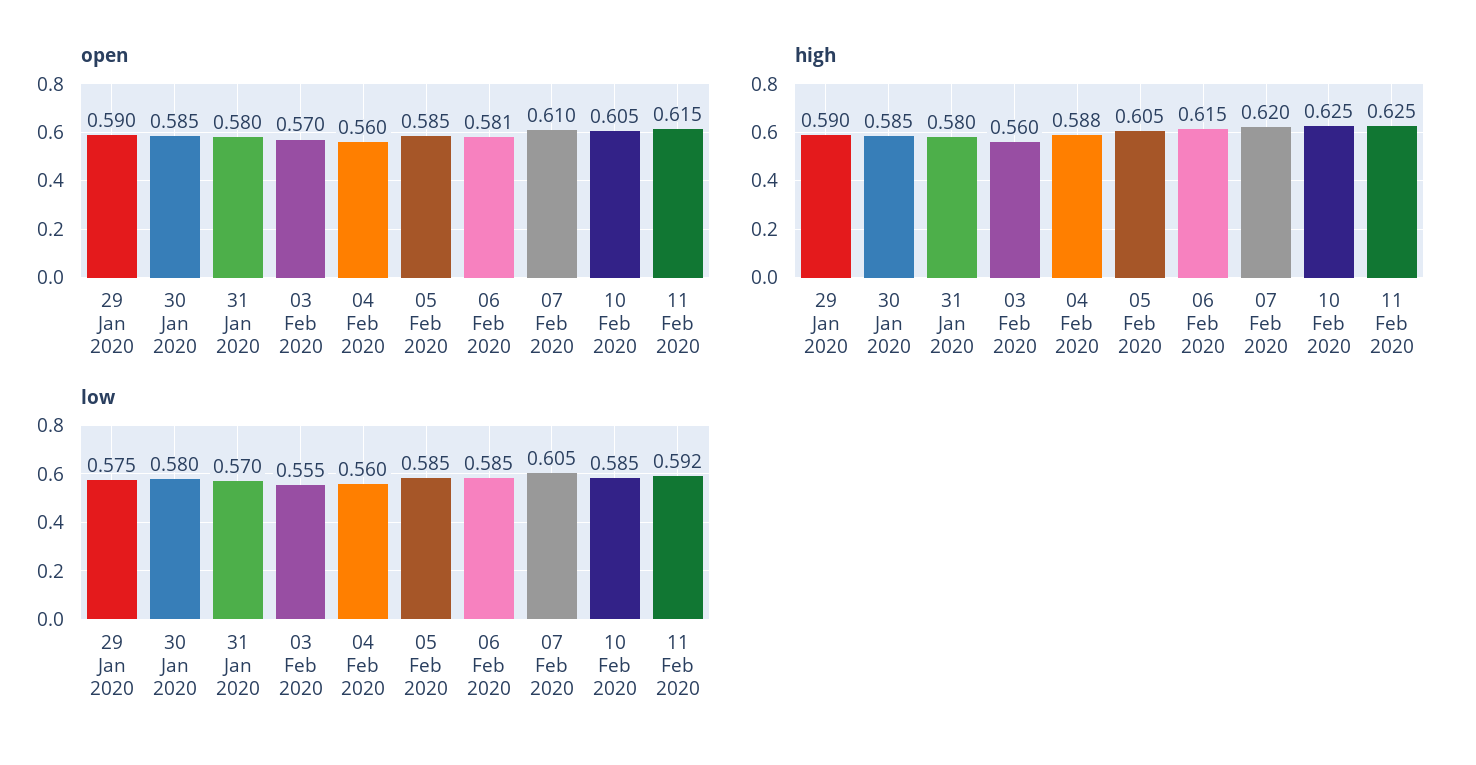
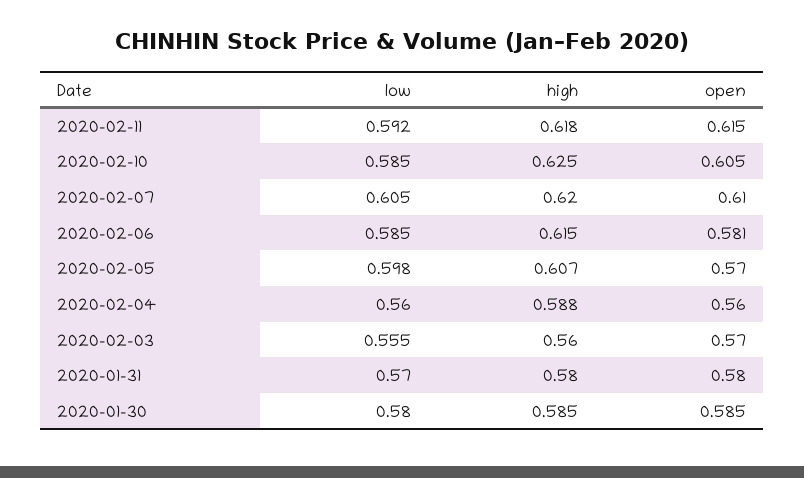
open, 29 Jan 2020: 0.59 -> none
open, 05 Feb 2020: 0.585 -> 0.57
high, 29 Jan 2020: 0.59 -> none
high, 05 Feb 2020: 0.605 -> 0.607
high, 11 Feb 2020: 0.625 -> 0.618
low, 29 Jan 2020: 0.575 -> none
low, 05 Feb 2020: 0.585 -> 0.598

